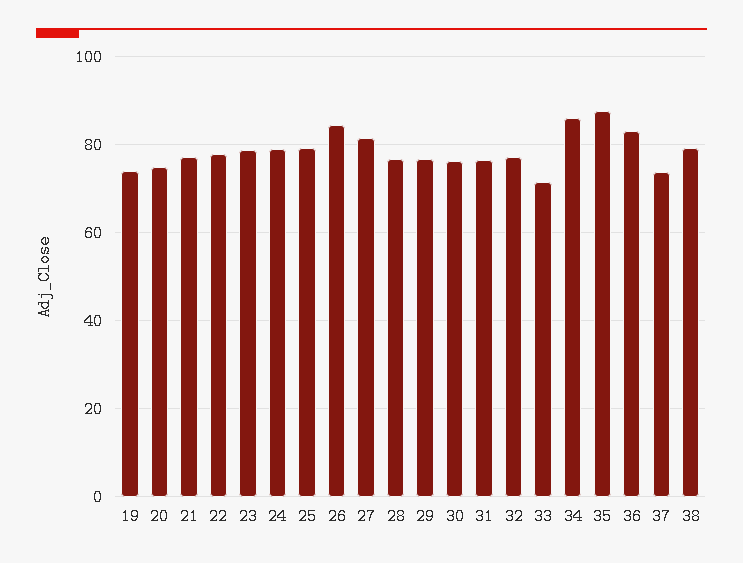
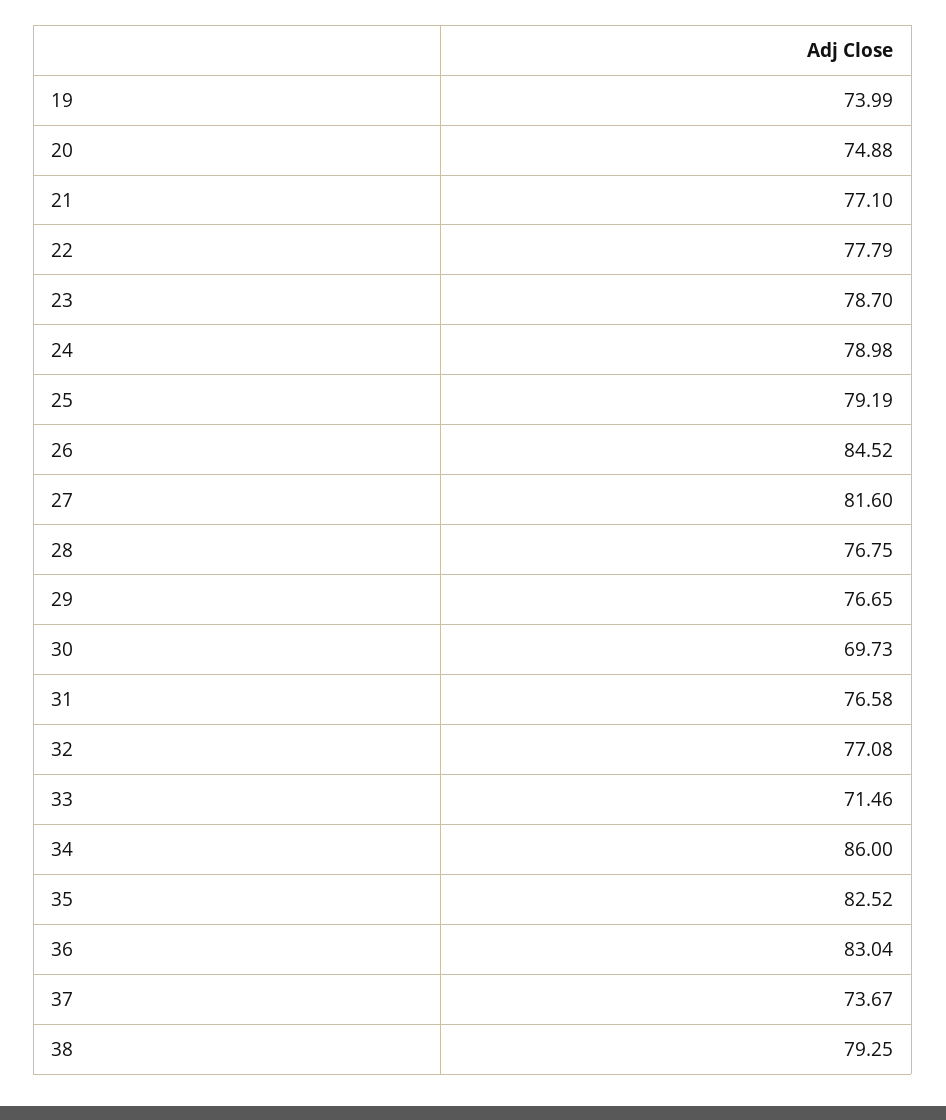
30: 76 -> 69.73
35: 88 -> 82.52

